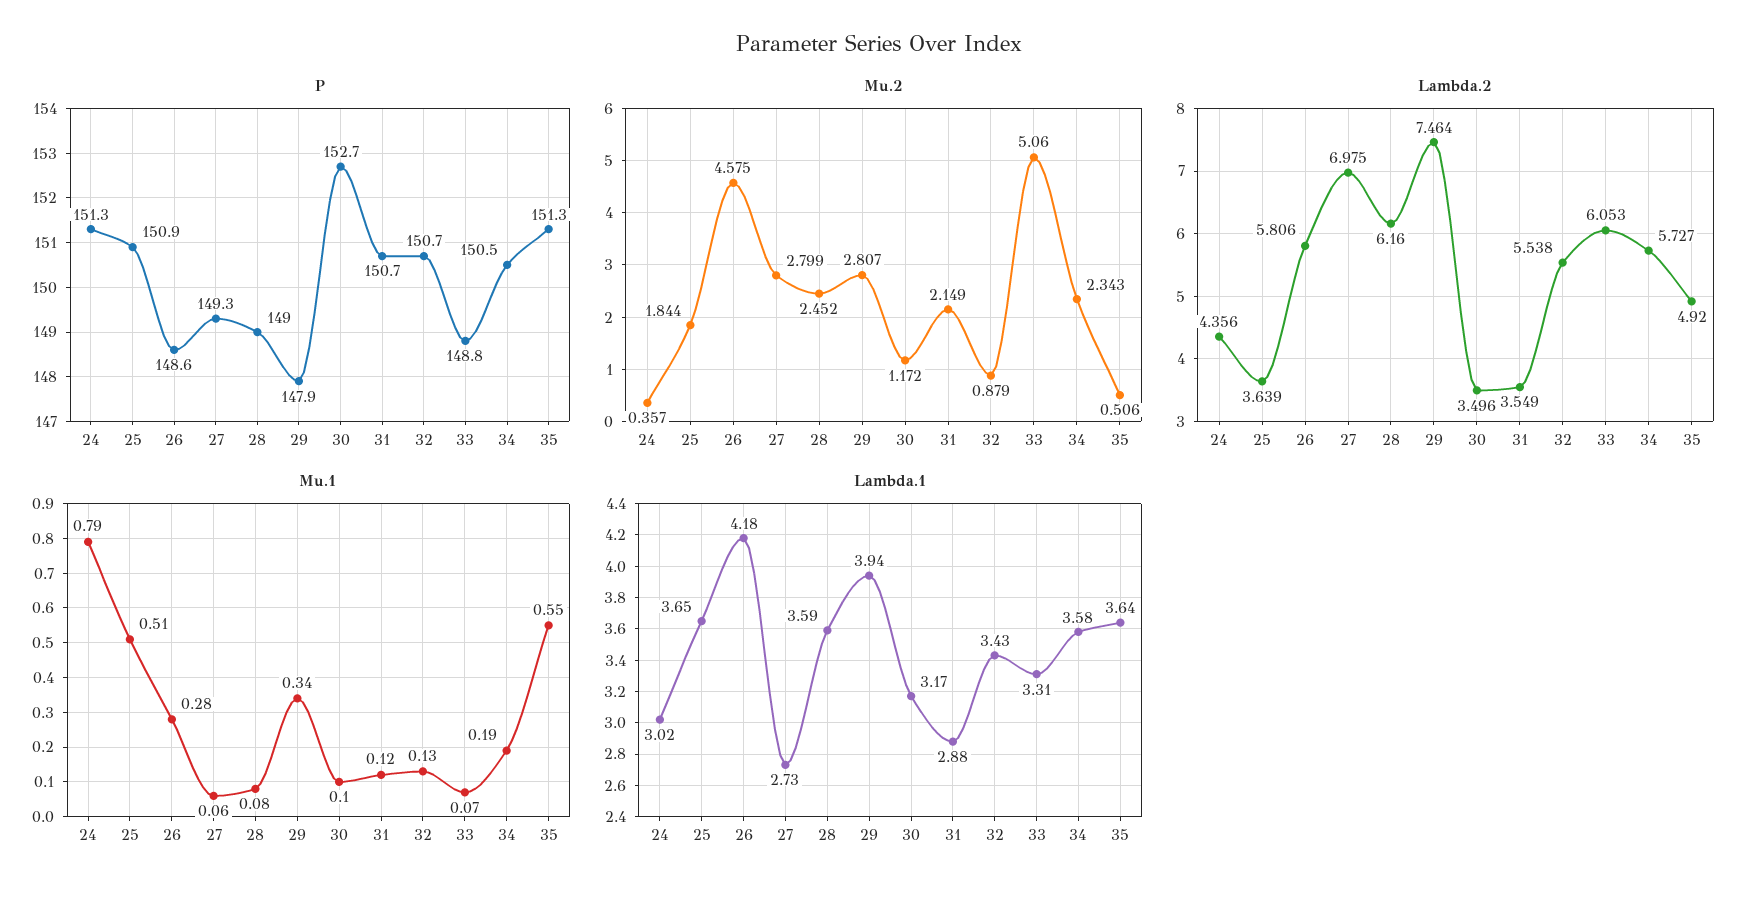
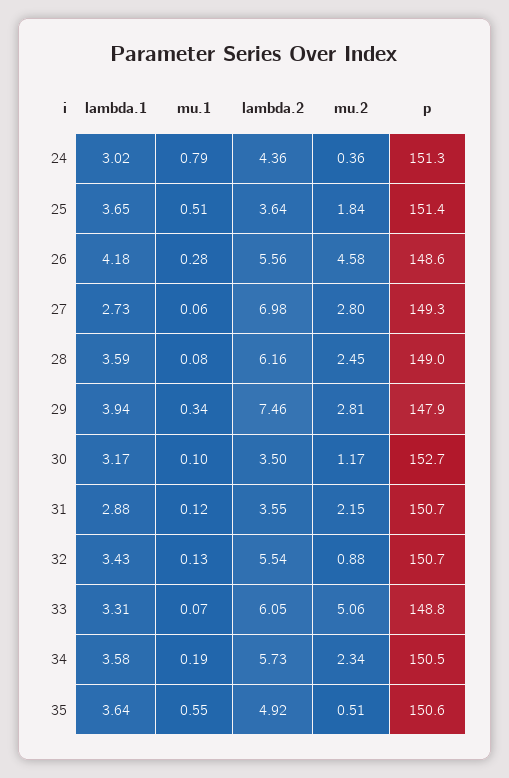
P, 25: 150.9 -> 151.4
P, 35: 151.3 -> 150.6
Lambda.2, 26: 5.806 -> 5.56

